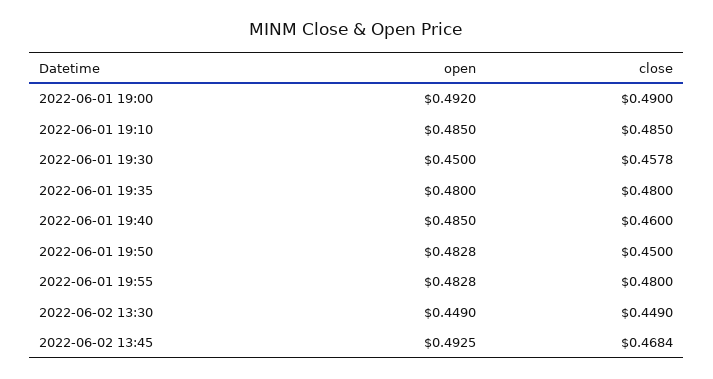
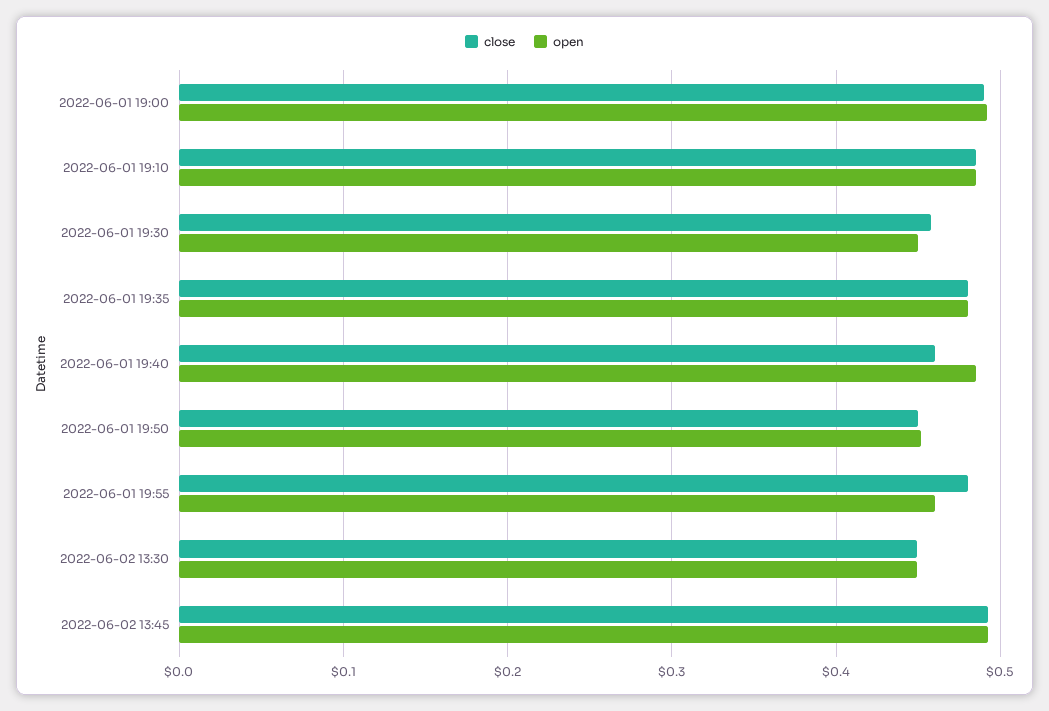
open, 2022-06-01 19:50: 0.4828 -> 0.45
open, 2022-06-01 19:55: 0.4828 -> 0.46
close, 2022-06-02 13:45: 0.4684 -> 0.49

